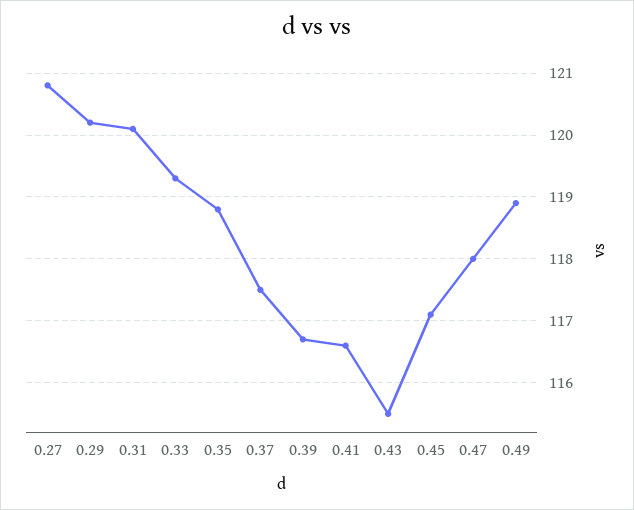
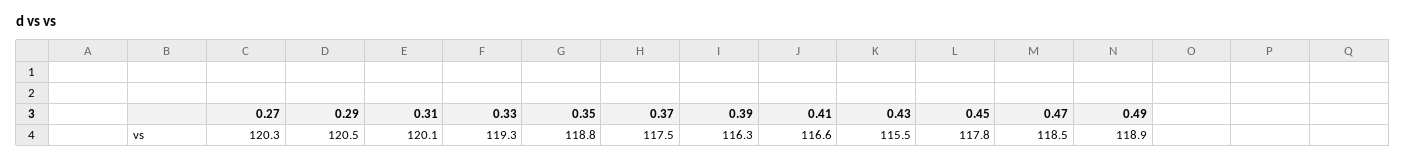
0.27: 120.8 -> 120.3
0.29: 120.2 -> 120.5
0.39: 116.7 -> 116.3
0.45: 117.1 -> 117.8
0.47: 118 -> 118.5

